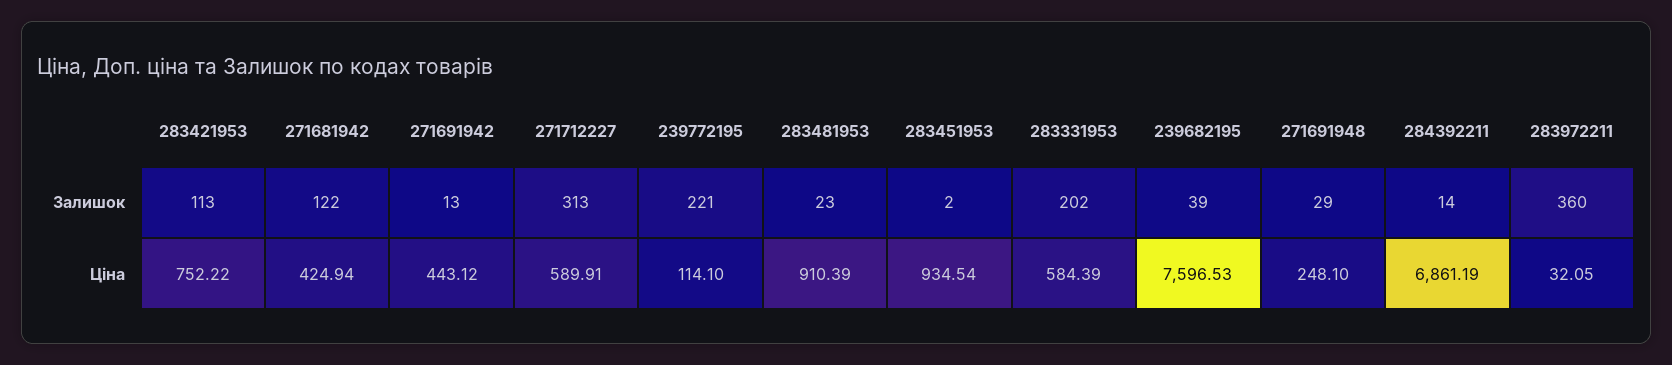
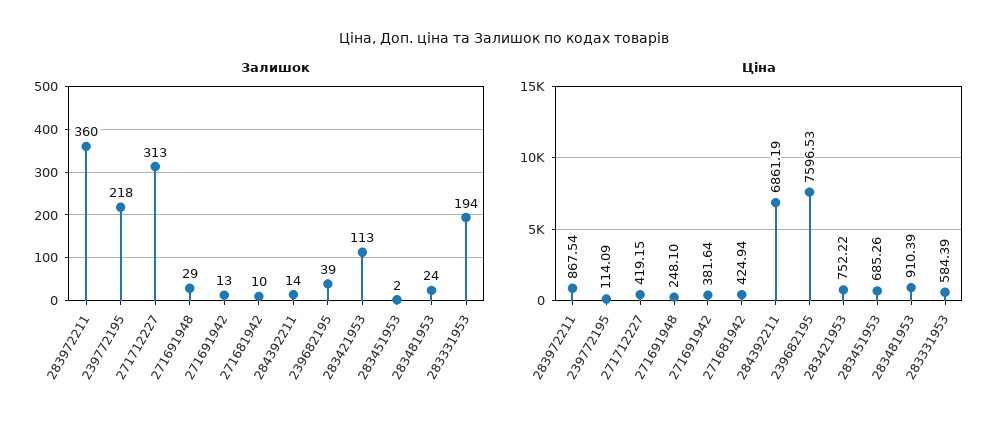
Залишок, 271681942: 122 -> 10
Залишок, 239772195: 221 -> 218
Залишок, 283481953: 23 -> 24
Залишок, 283331953: 202 -> 194
Ціна, 271691942: 443.12 -> 381.64
Ціна, 271712227: 589.91 -> 419.15
Ціна, 239772195: 114.1 -> 114.09
Ціна, 283451953: 934.54 -> 685.26
Ціна, 283972211: 32.05 -> 867.54

